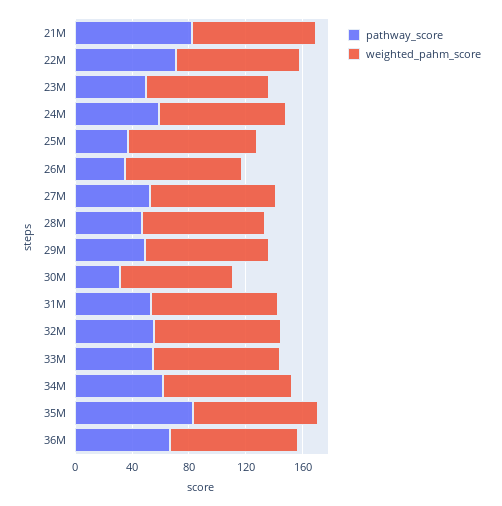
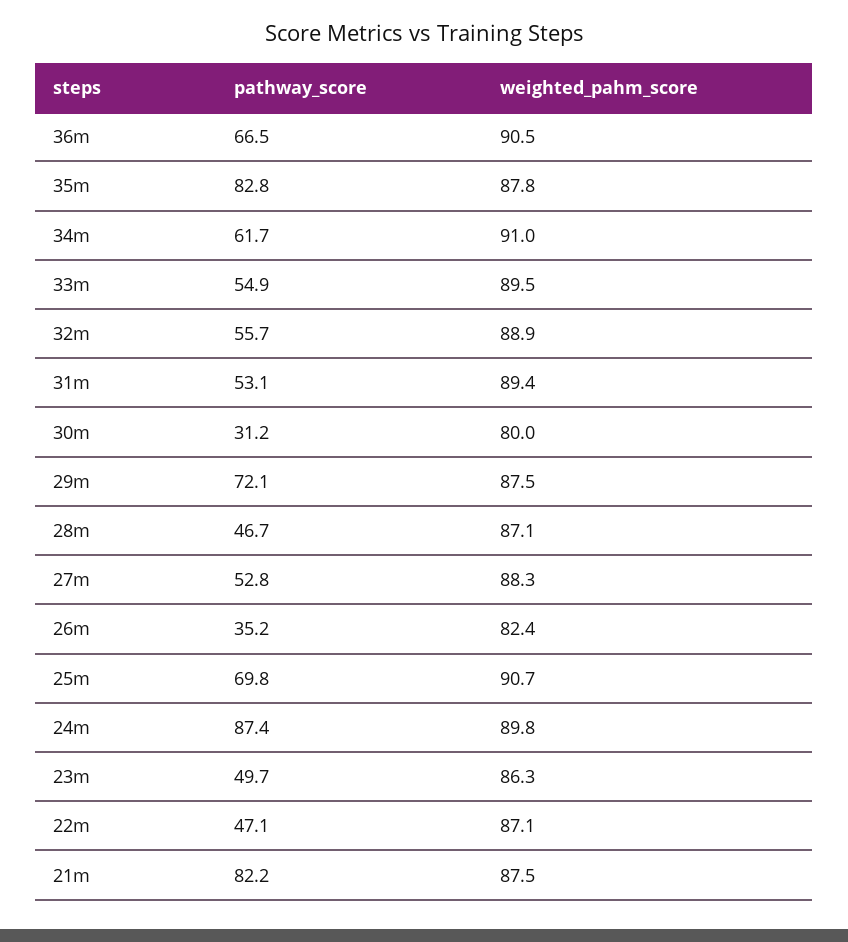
pathway_score, 22M: 70 -> 47.1
pathway_score, 24M: 60 -> 87.4
pathway_score, 25M: 40 -> 69.8
pathway_score, 29M: 50 -> 72.1

